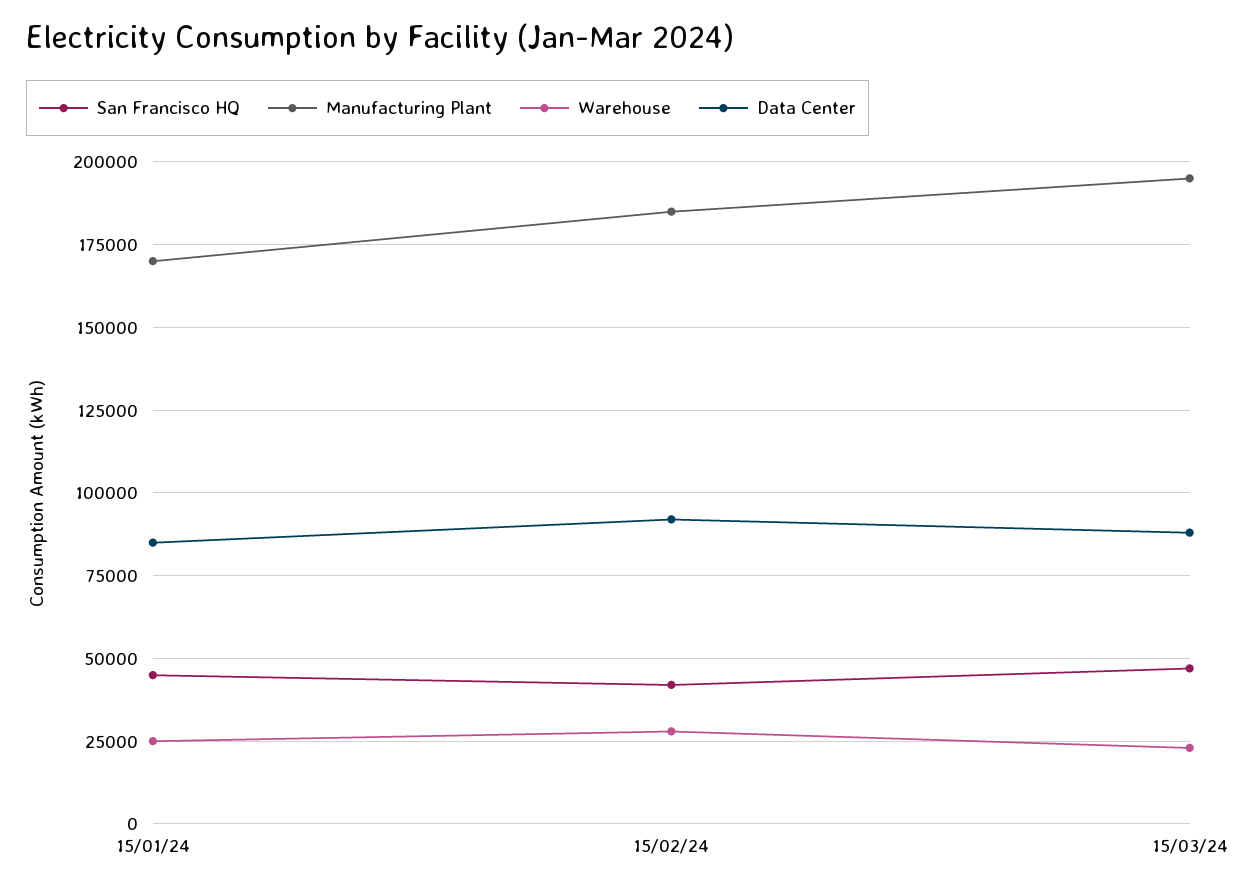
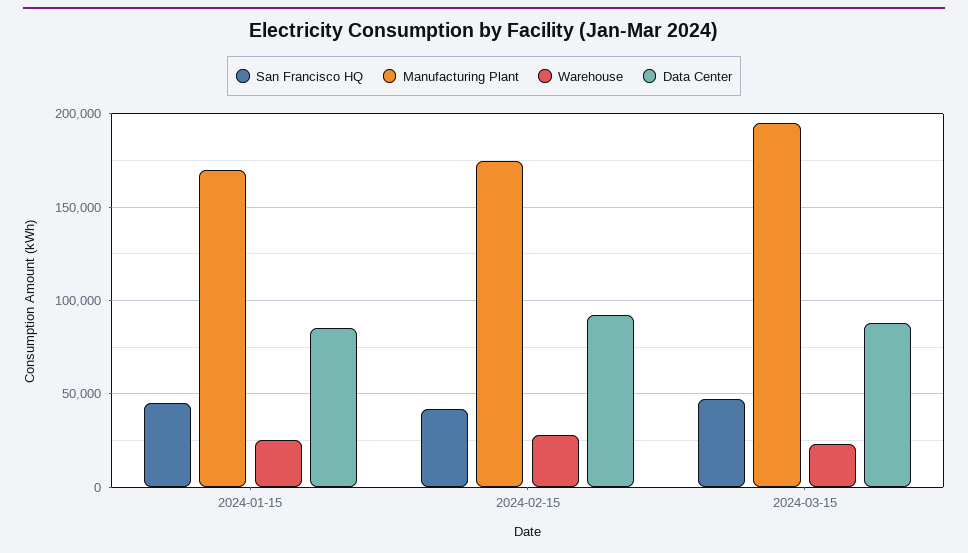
Manufacturing Plant, 15/02/24: 185000 -> 175000

